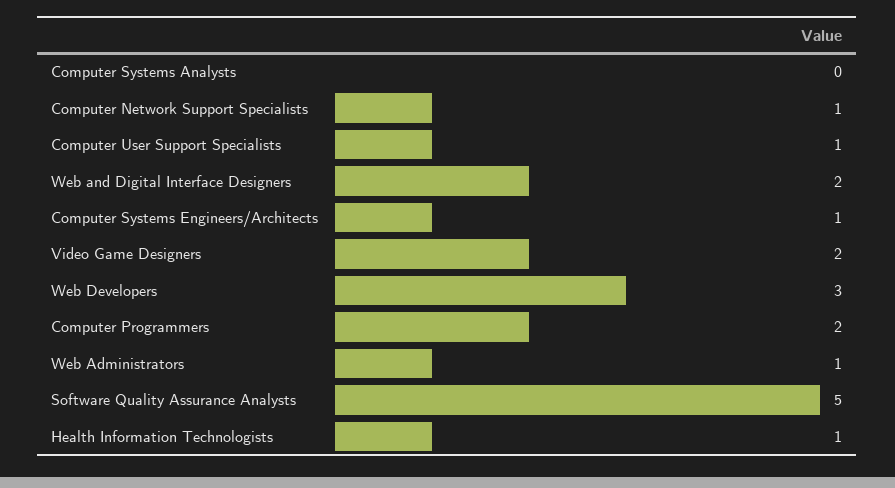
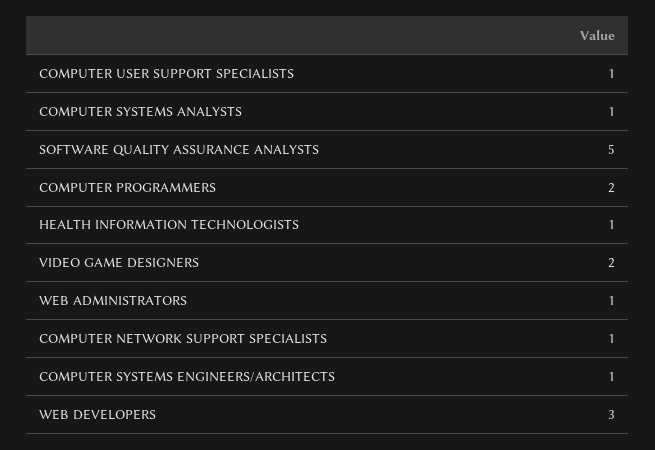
Computer Systems Analysts: 0 -> 1
Web and Digital Interface Designers: 2 -> none

